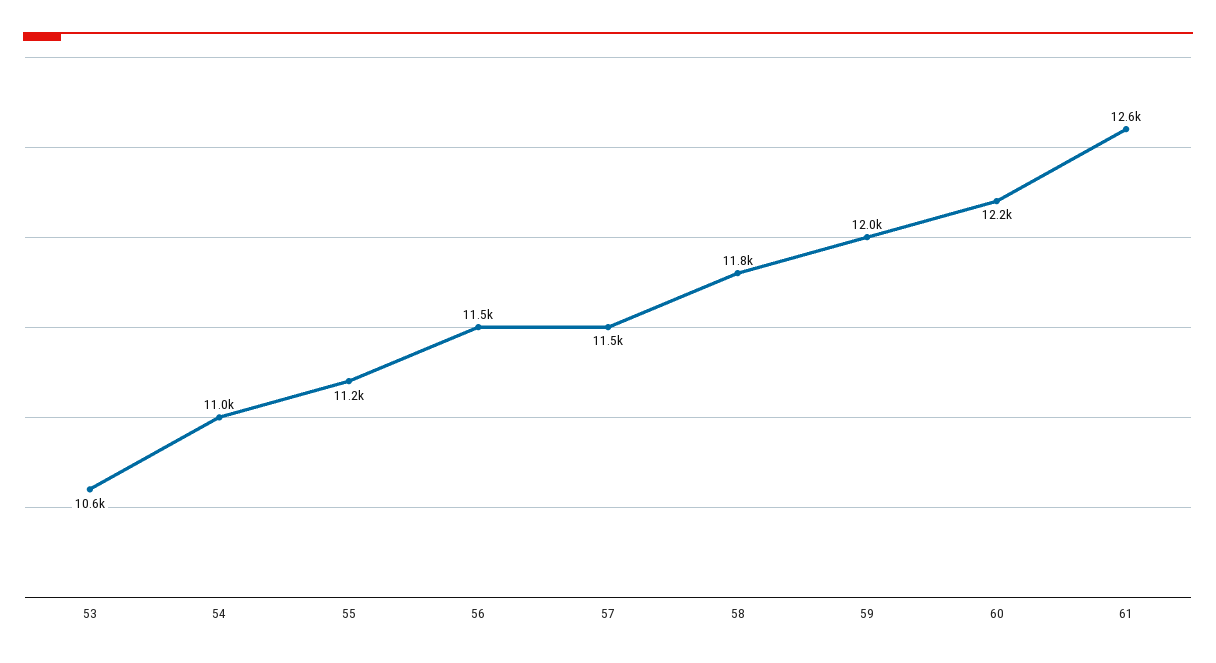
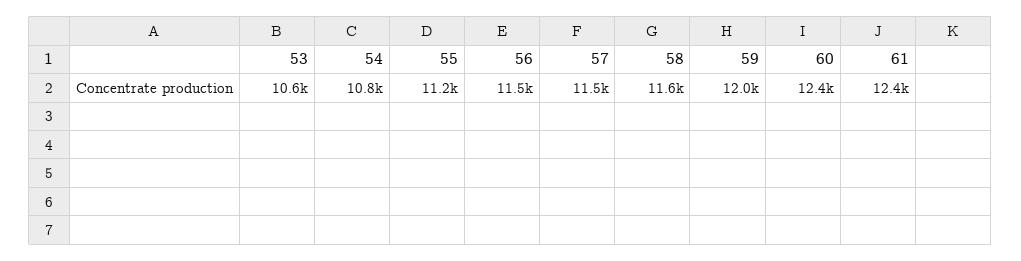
54: 11000 -> 10800
58: 11800 -> 11600
60: 12200 -> 12400
61: 12600 -> 12400

